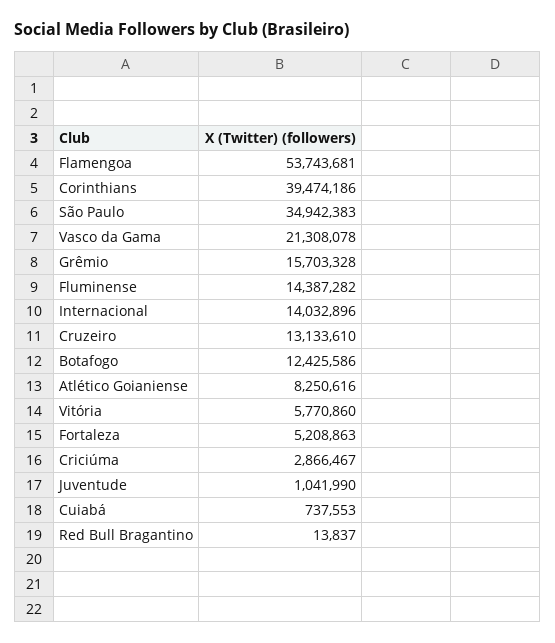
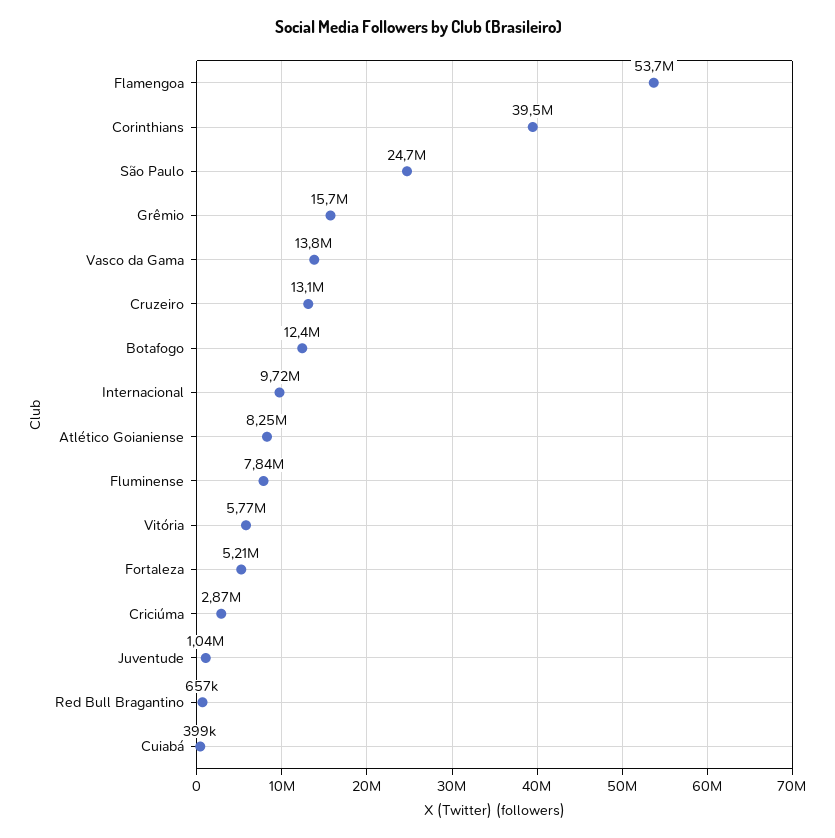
São Paulo: 34942383 -> 24700000
Vasco da Gama: 21308078 -> 13800000
Fluminense: 14387282 -> 7840000
Internacional: 14032896 -> 9720000
Cuiabá: 737553 -> 399000
Red Bull Bragantino: 13837 -> 657000

